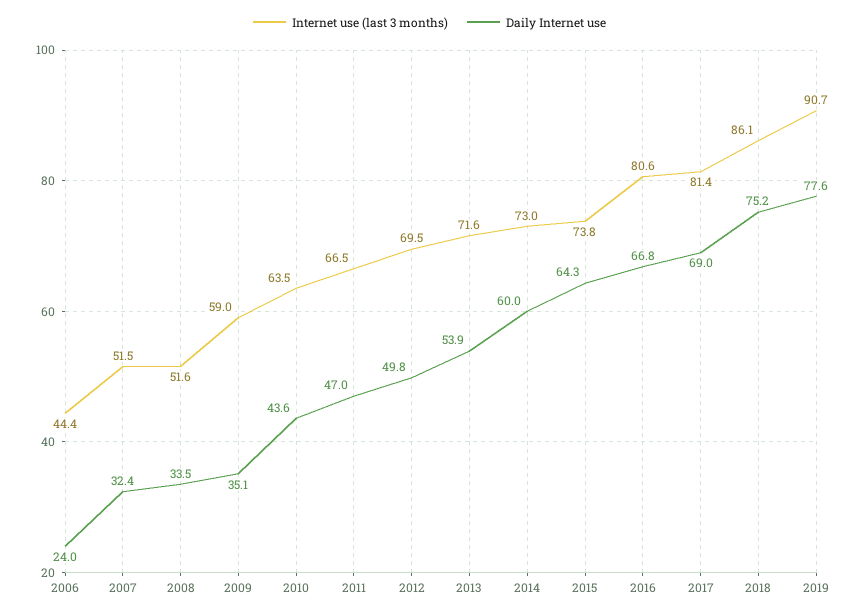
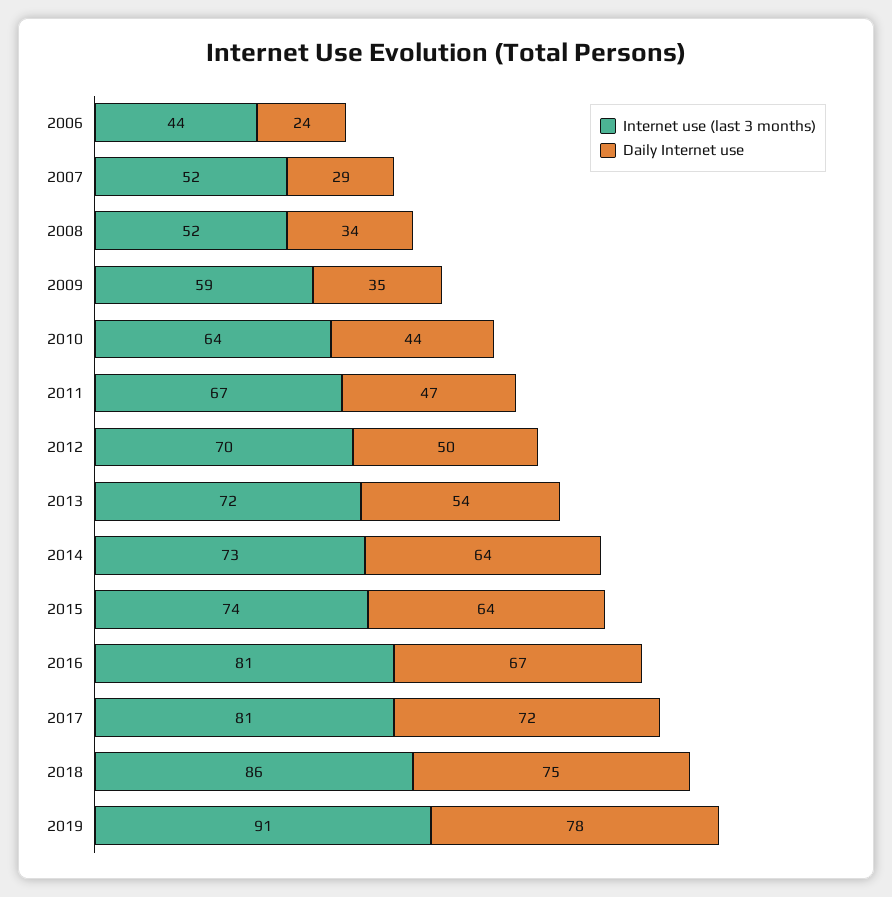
Daily Internet use, 2007: 32.4 -> 29
Daily Internet use, 2014: 60 -> 64
Daily Internet use, 2017: 69 -> 72

